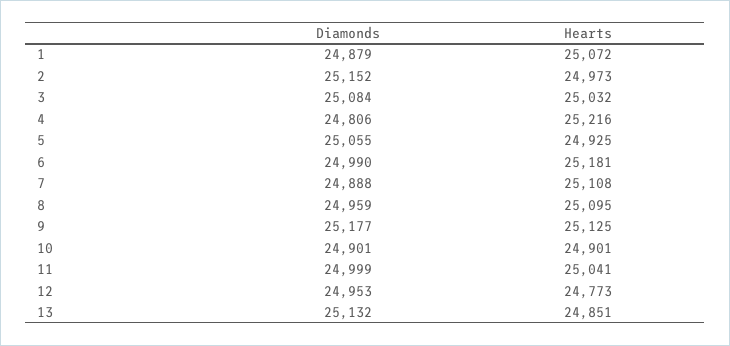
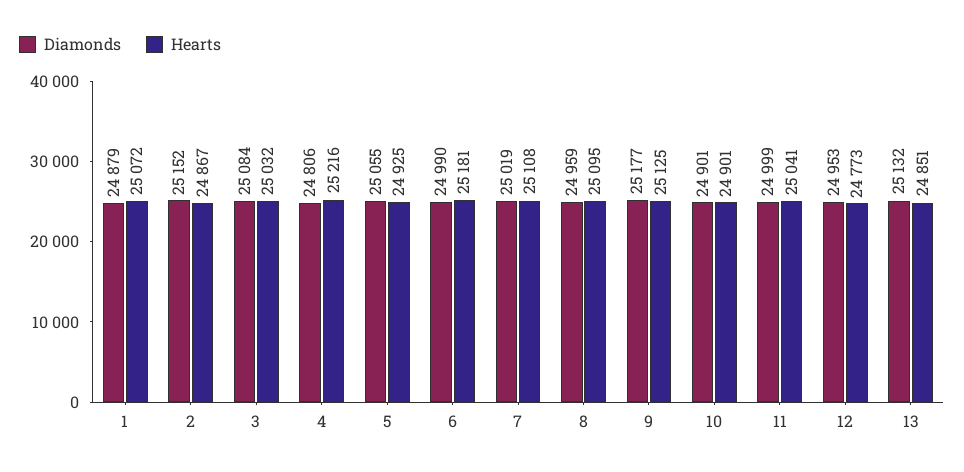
Hearts, 2: 24973 -> 24867
Diamonds, 7: 24888 -> 25019

